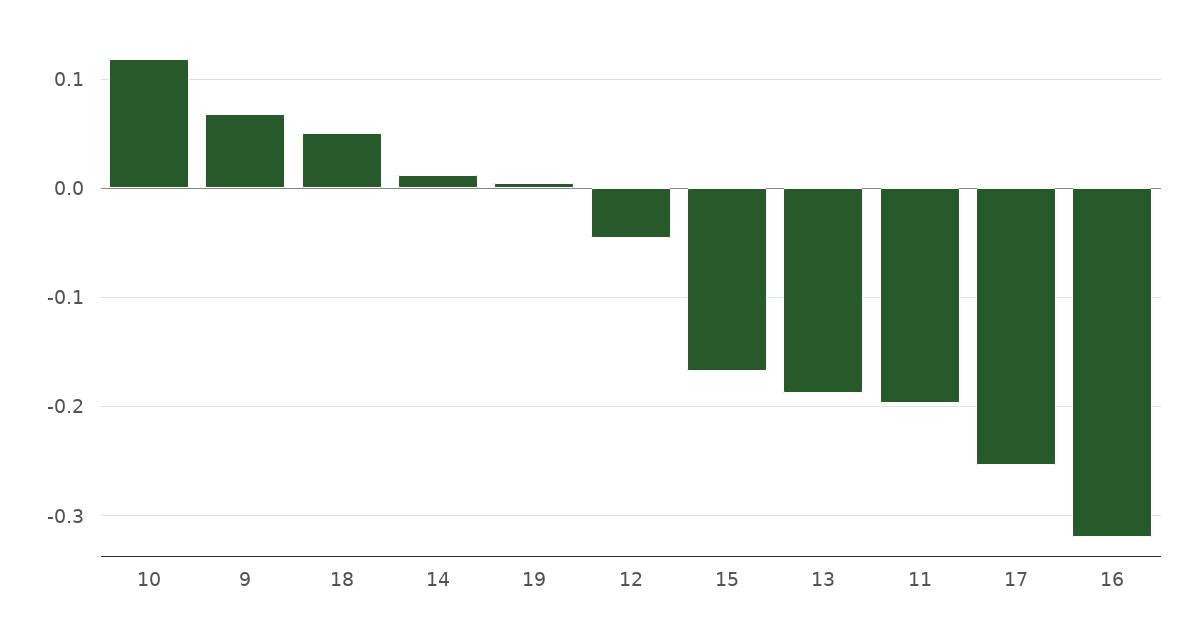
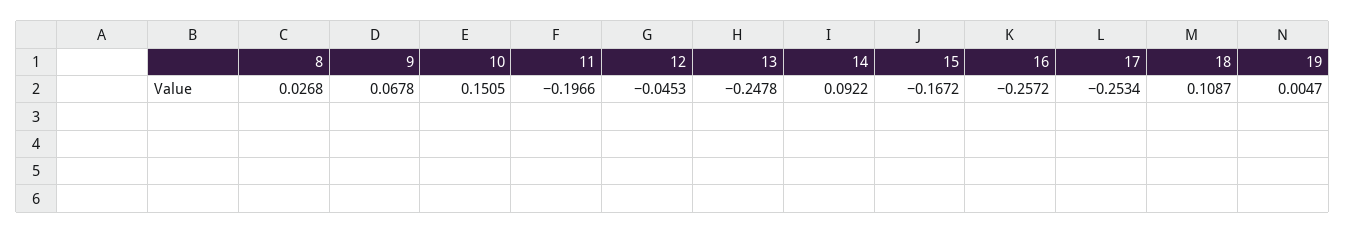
10: 0.12 -> 0.1505
18: 0.05 -> 0.1087
14: 0.01 -> 0.0922
13: -0.19 -> -0.2478
16: -0.32 -> -0.2572
8: none -> 0.0268

